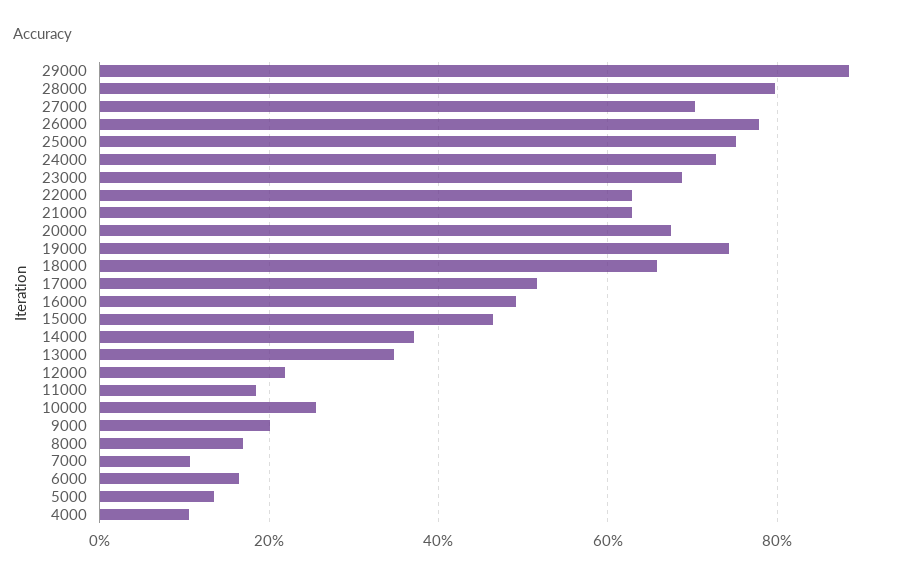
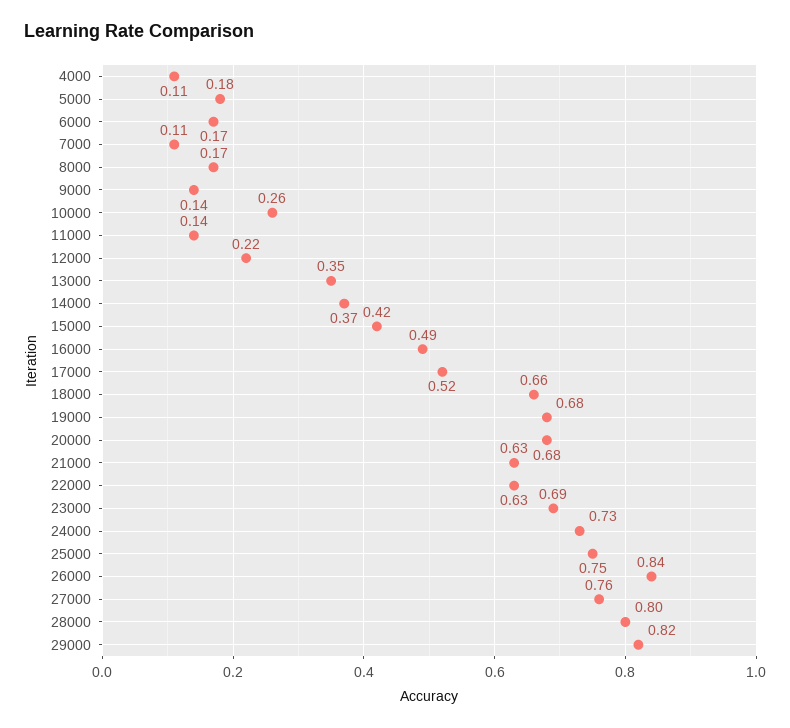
29000: 0.88 -> 0.82
27000: 0.7 -> 0.76
26000: 0.78 -> 0.84
19000: 0.74 -> 0.68
15000: 0.46 -> 0.42
11000: 0.18 -> 0.14
9000: 0.2 -> 0.14
5000: 0.14 -> 0.18

